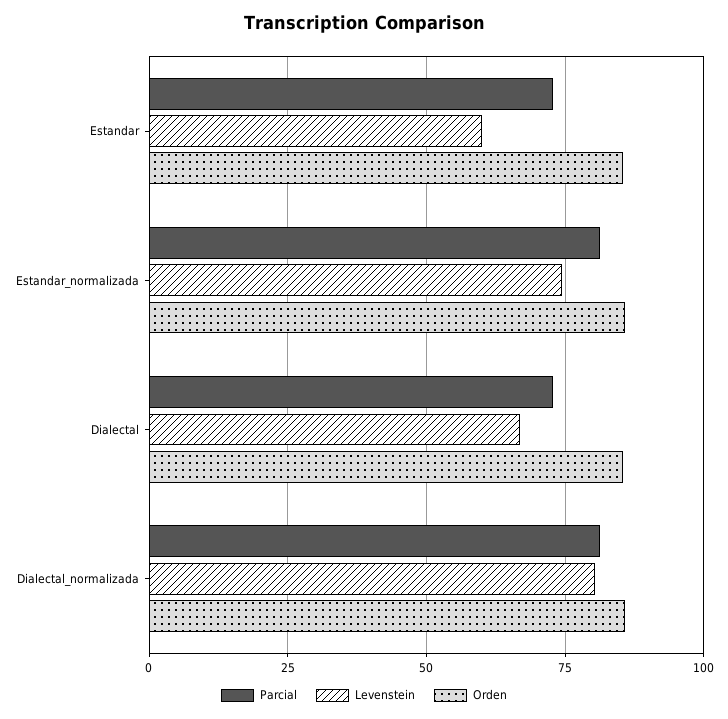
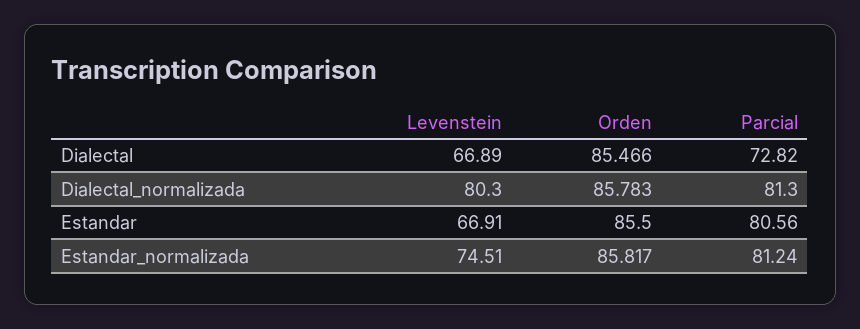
Parcial, Estandar: 72.5 -> 80.56
Levenstein, Estandar: 60 -> 66.91

